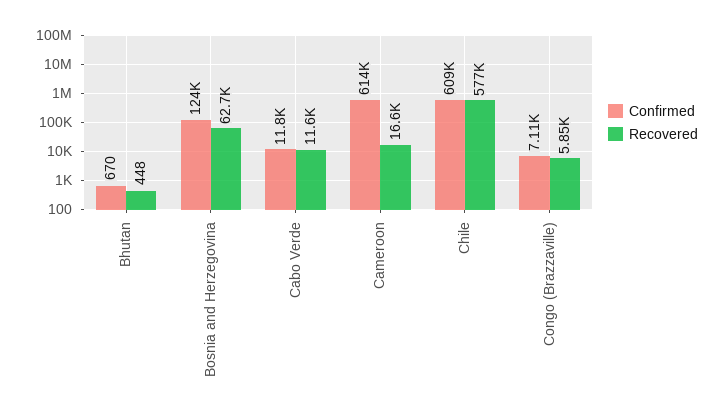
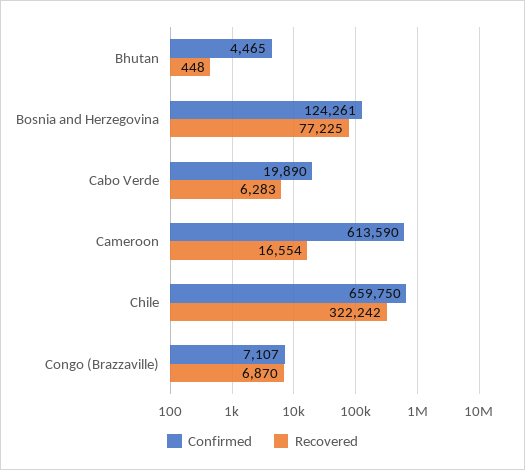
Confirmed, Bhutan: 670 -> 4465
Recovered, Bosnia and Herzegovina: 62700 -> 77225
Confirmed, Cabo Verde: 11800 -> 19890
Recovered, Cabo Verde: 11600 -> 6283
Confirmed, Chile: 609000 -> 659750
Recovered, Chile: 577000 -> 322242
Recovered, Congo (Brazzaville): 5850 -> 6870

